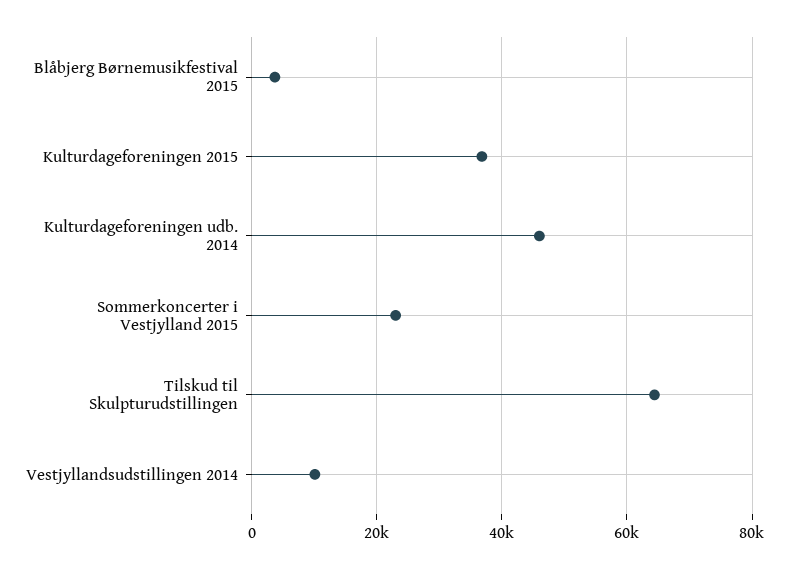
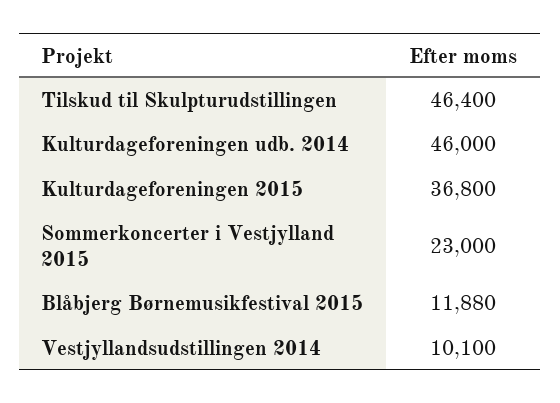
Blåbjerg Børnemusikfestival 2015: 4000 -> 11880
Tilskud til Skulpturudstillingen: 64000 -> 46400

